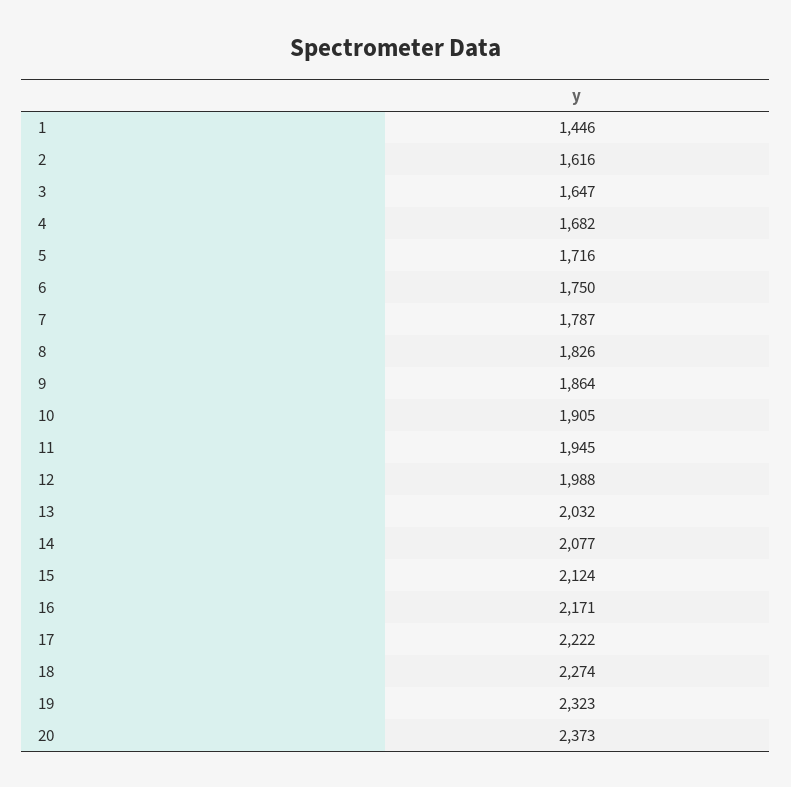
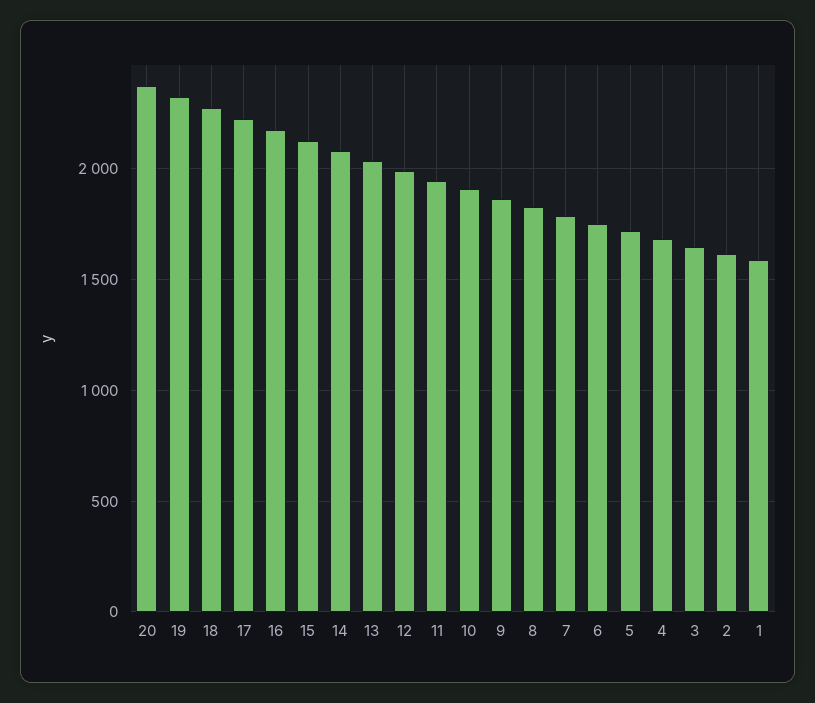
1: 1446 -> 1600

